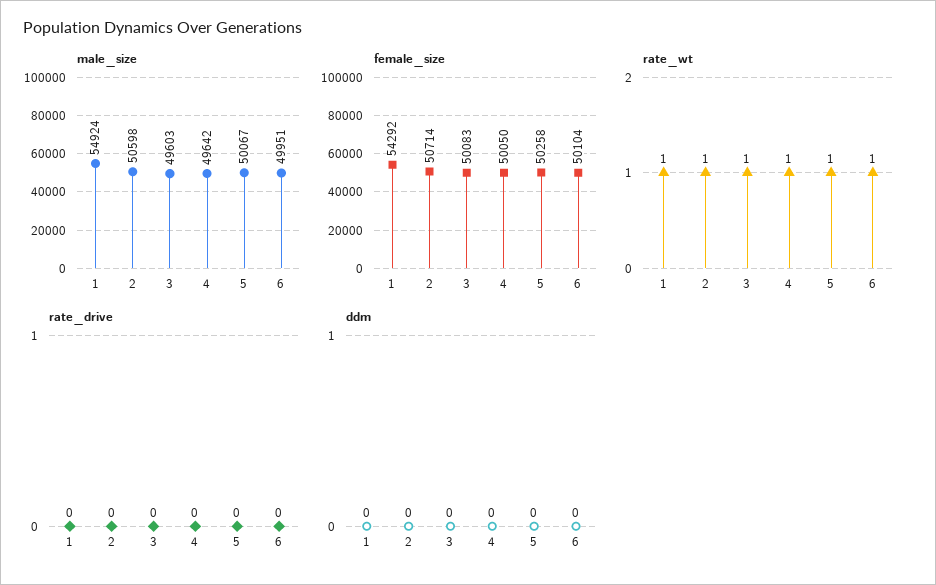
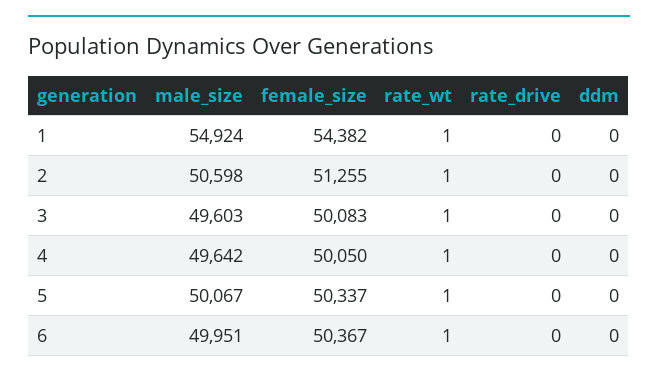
female_size, 1: 54292 -> 54382
female_size, 2: 50714 -> 51255
female_size, 5: 50258 -> 50337
female_size, 6: 50104 -> 50367

